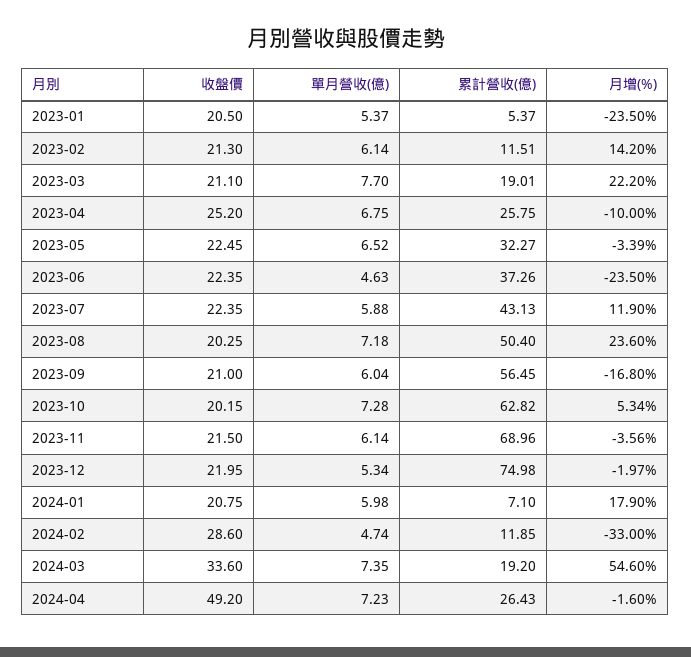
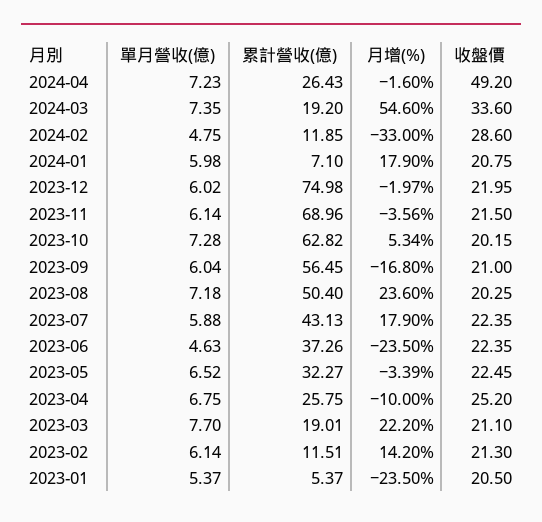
月增(%), 2023-07: 11.9 -> 17.9
單月營收(億), 2023-12: 5.34 -> 6.02
單月營收(億), 2024-02: 4.74 -> 4.75

